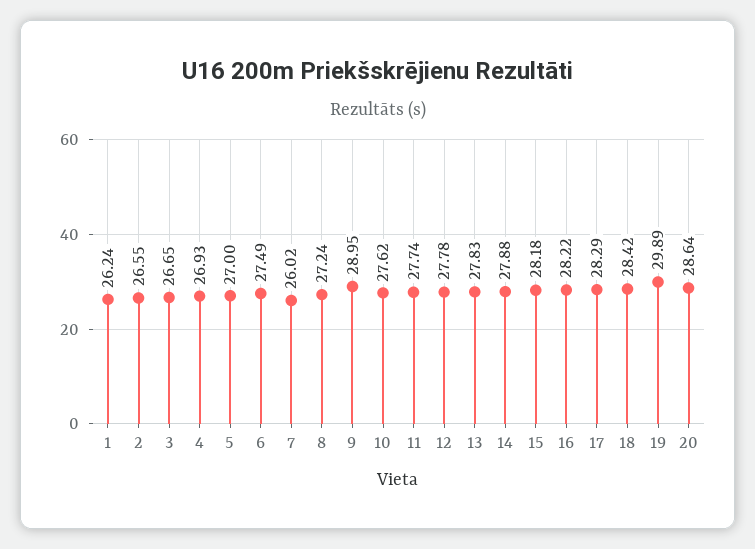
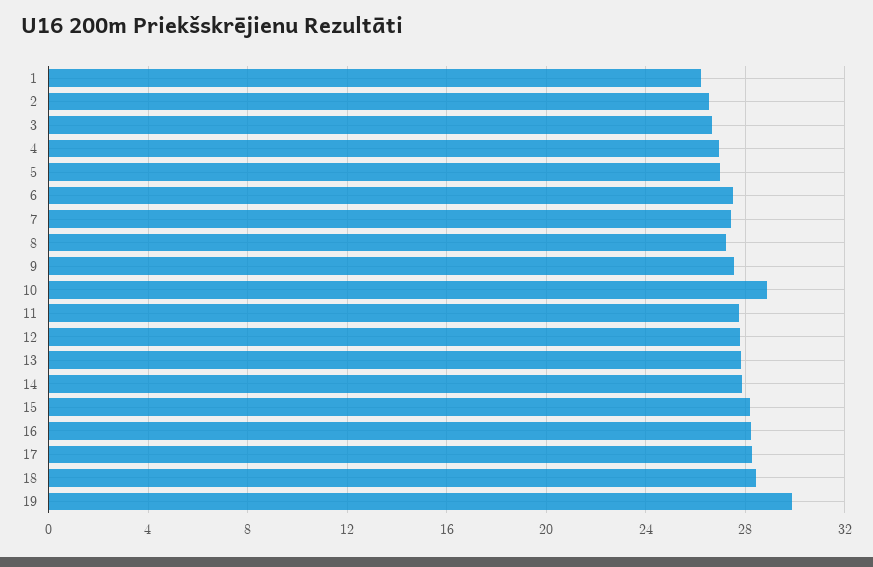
7: 26.02 -> 27.5
9: 28.95 -> 27.5
10: 27.62 -> 29
20: 28.64 -> none

